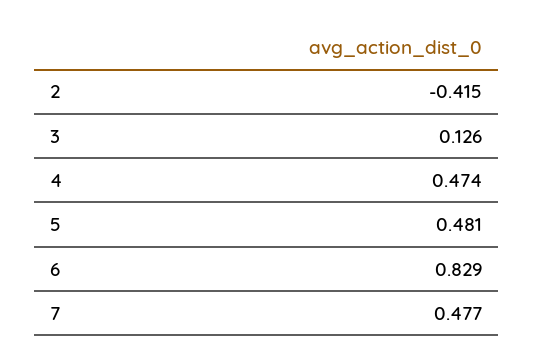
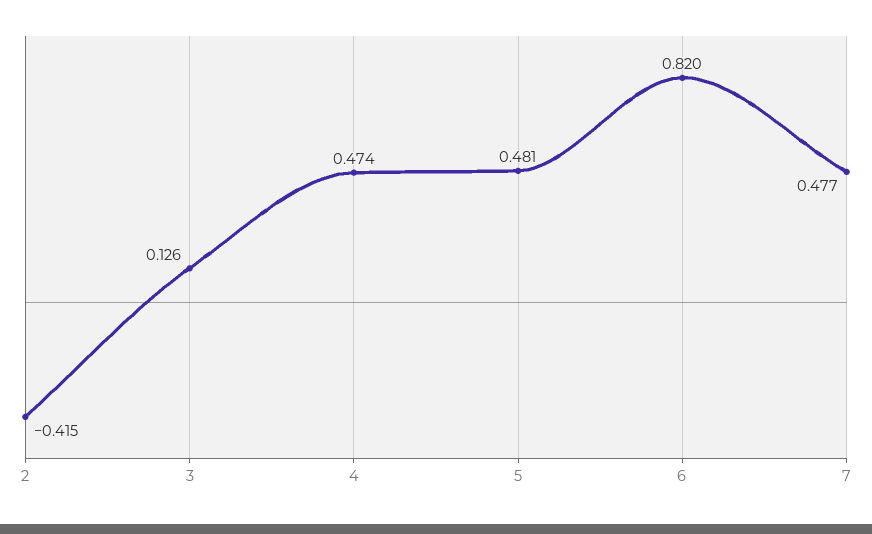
6: 0.829 -> 0.82

